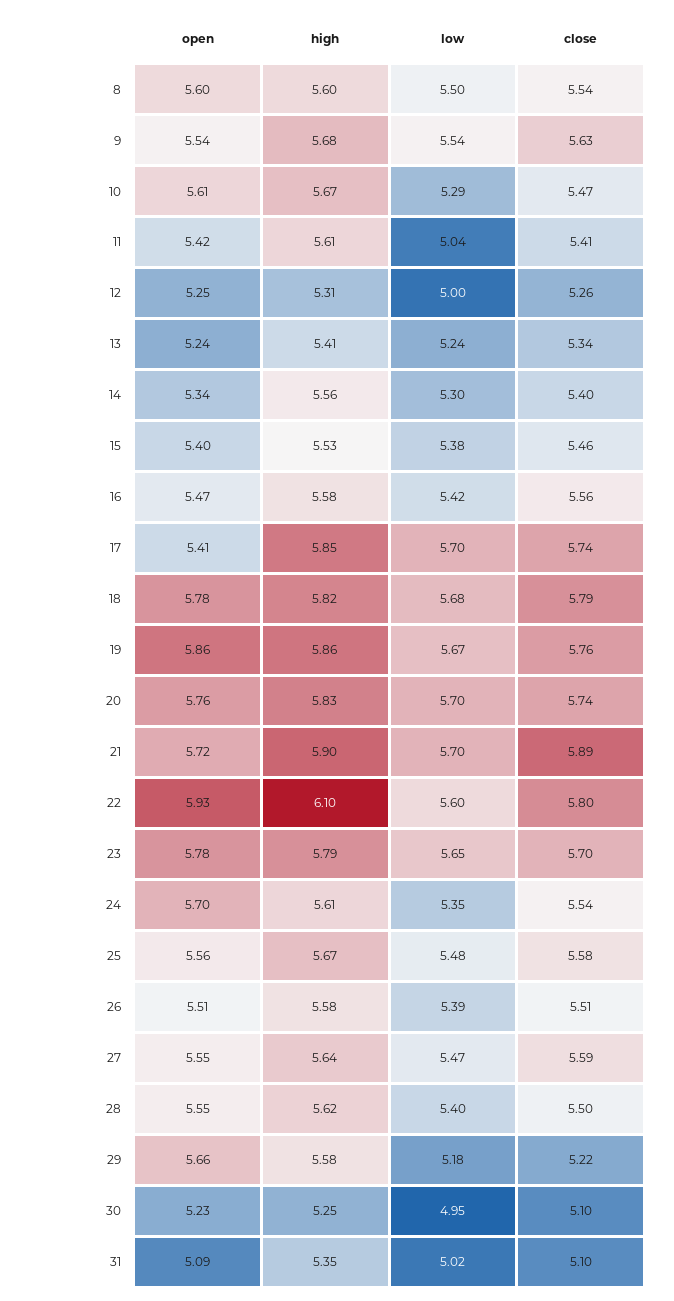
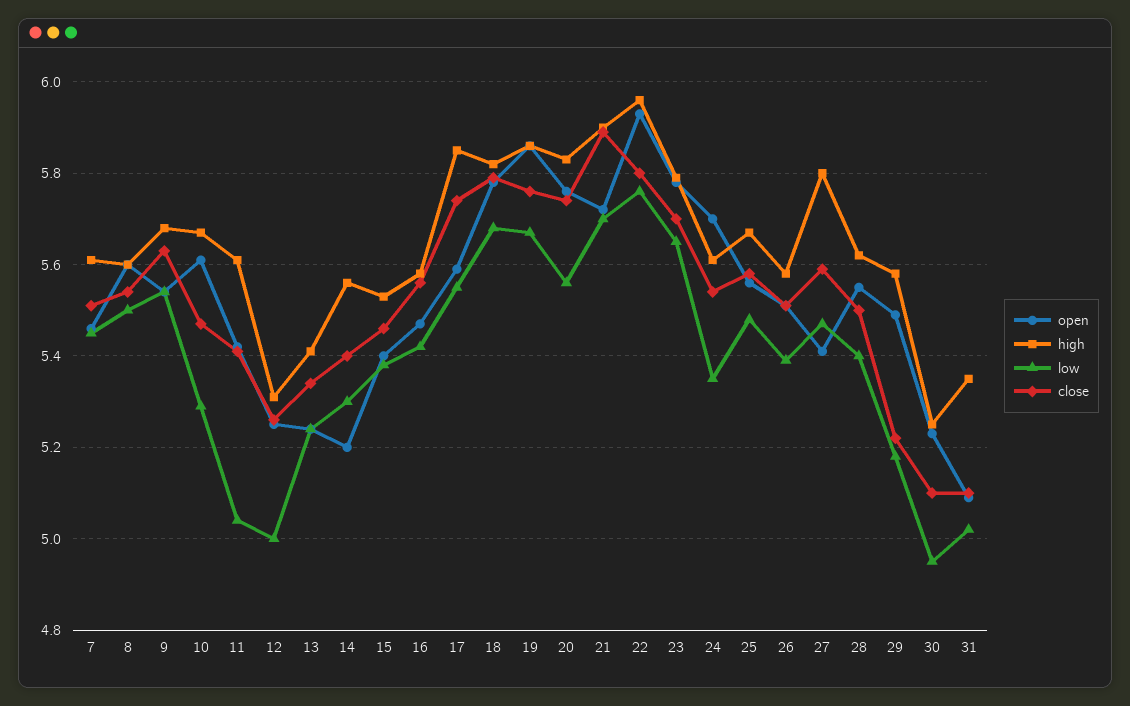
open, 14: 5.34 -> 5.2
open, 17: 5.41 -> 5.6
low, 17: 5.7 -> 5.55
low, 20: 5.7 -> 5.55
high, 22: 6.1 -> 5.95
low, 22: 5.6 -> 5.75
open, 27: 5.55 -> 5.4
high, 27: 5.64 -> 5.8
open, 29: 5.66 -> 5.5
open, 7: none -> 5.45
high, 7: none -> 5.6
low, 7: none -> 5.45
close, 7: none -> 5.5

